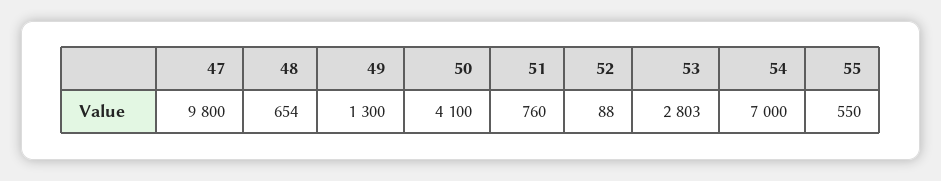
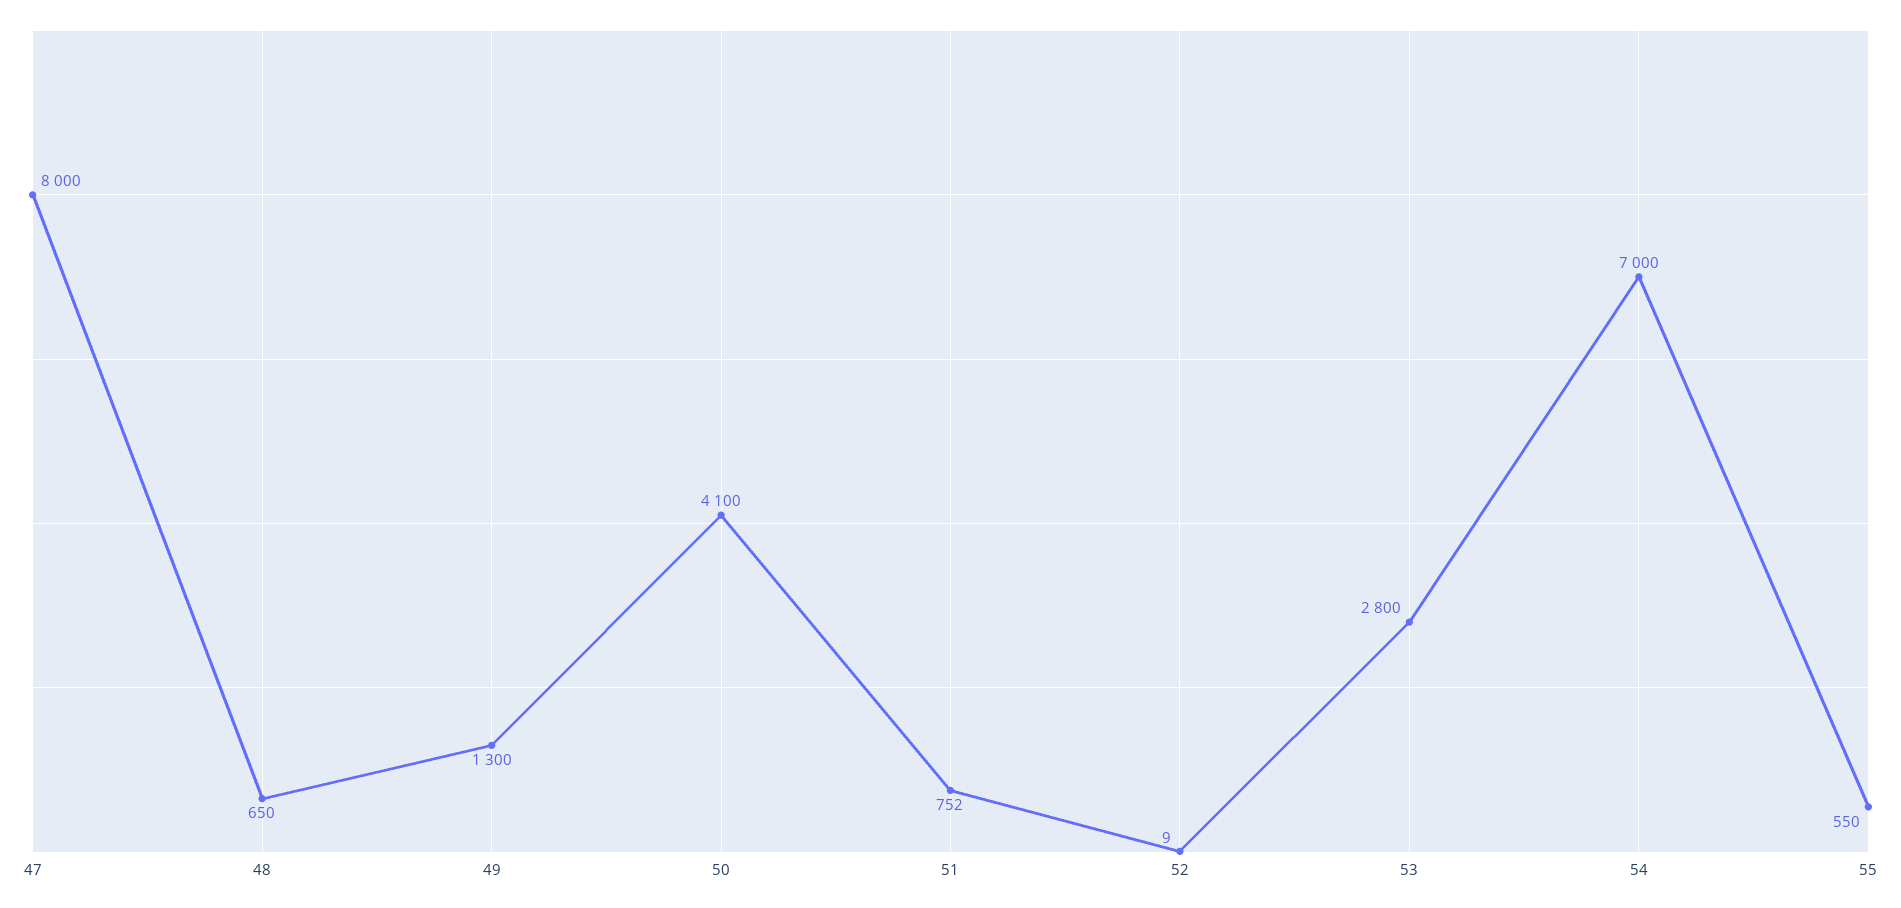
47: 9800 -> 8000
48: 654 -> 650
51: 760 -> 752
52: 88 -> 9
53: 2803 -> 2800

